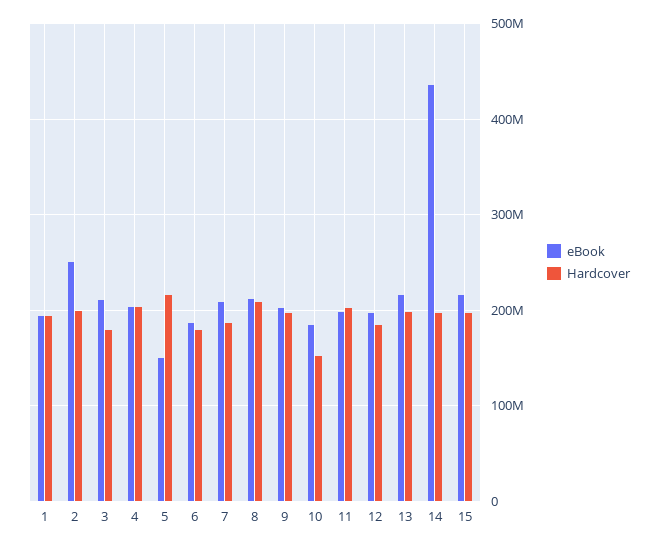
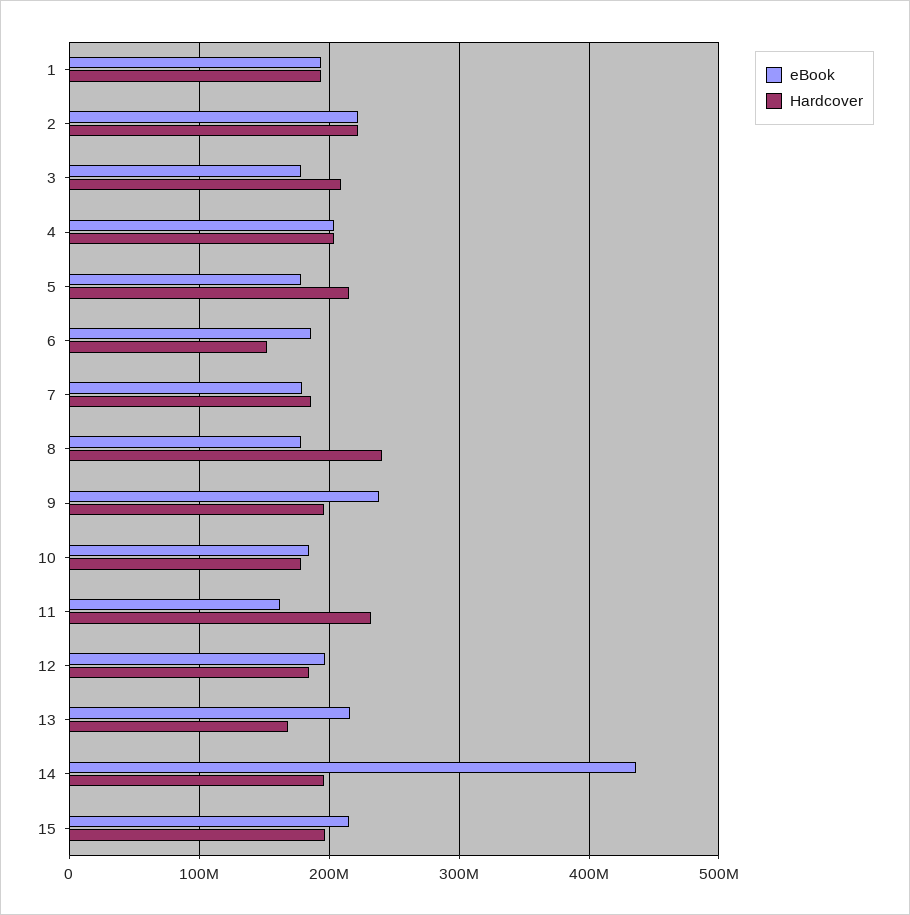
eBook, 2: 250000000 -> 220000000
Hardcover, 2: 200000000 -> 220000000
eBook, 3: 210000000 -> 180000000
Hardcover, 3: 180000000 -> 210000000
eBook, 5: 150000000 -> 180000000
Hardcover, 6: 180000000 -> 150000000
eBook, 7: 210000000 -> 180000000
eBook, 8: 210000000 -> 180000000
Hardcover, 8: 210000000 -> 240000000
eBook, 9: 200000000 -> 240000000
Hardcover, 10: 150000000 -> 180000000
eBook, 11: 200000000 -> 160000000
Hardcover, 11: 200000000 -> 230000000
Hardcover, 13: 200000000 -> 170000000

